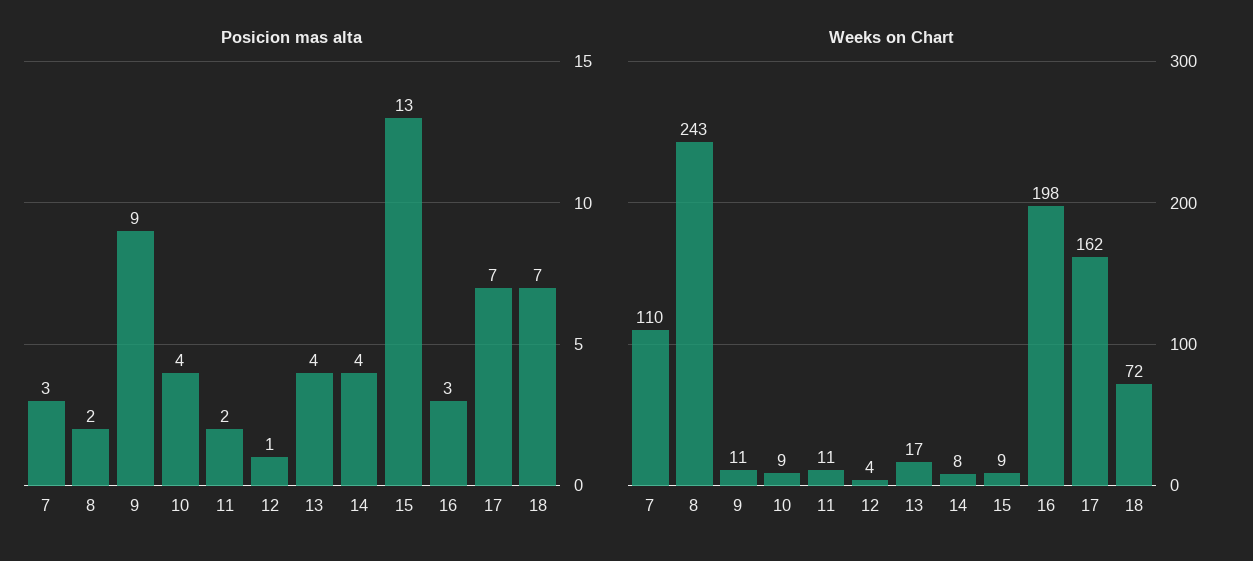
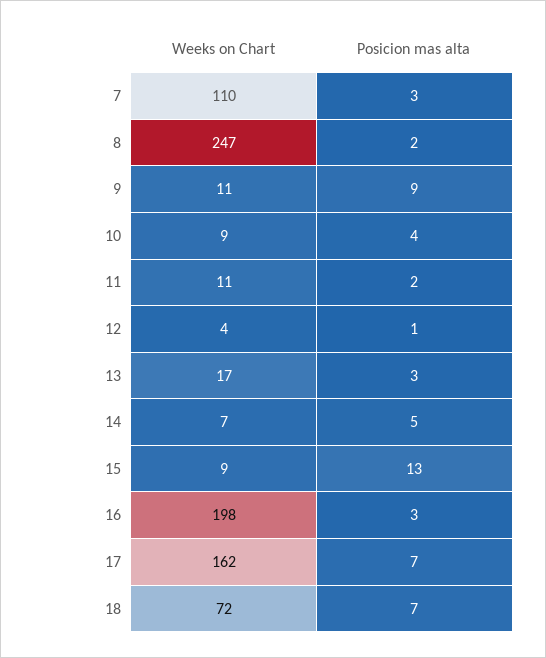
Posicion mas alta, 13: 4 -> 3
Posicion mas alta, 14: 4 -> 5
Weeks on Chart, 8: 243 -> 247
Weeks on Chart, 14: 8 -> 7

